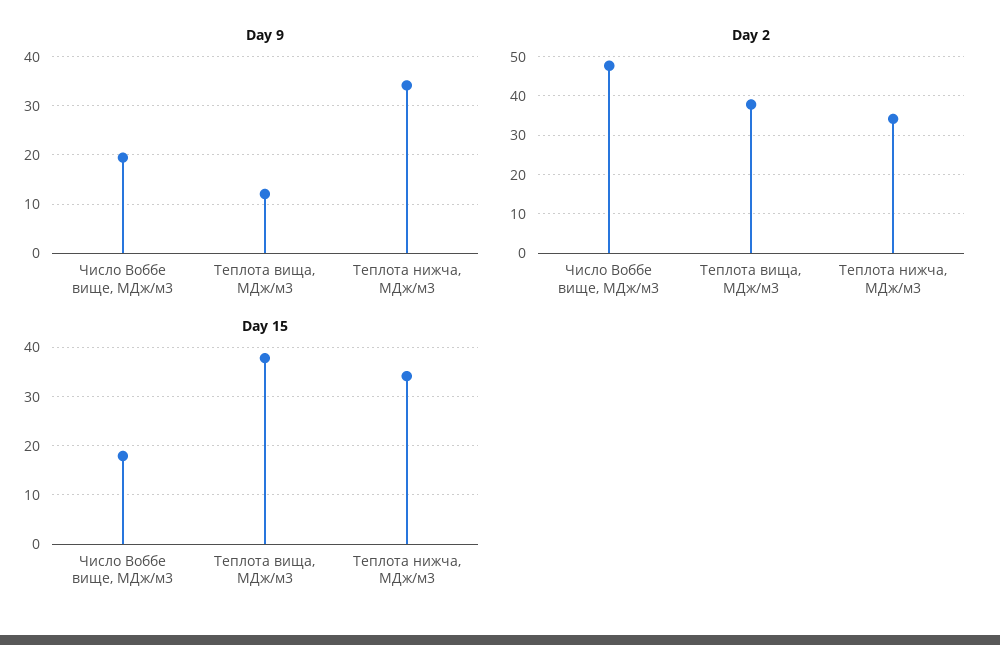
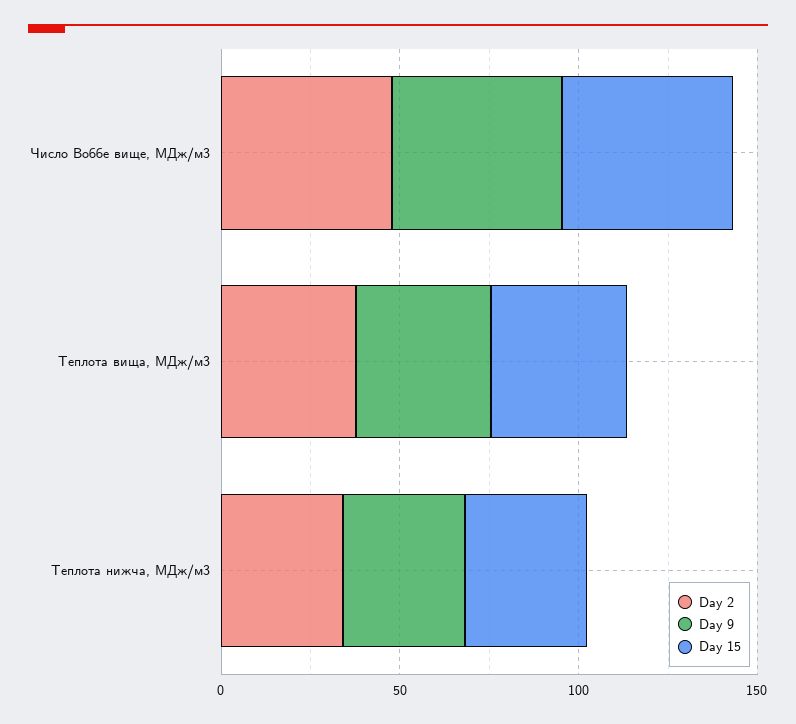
Day 9, Число Воббе вище, МДж/м3: 20 -> 50
Day 9, Теплота вища, МДж/м3: 12 -> 40
Day 15, Число Воббе вище, МДж/м3: 18 -> 50

